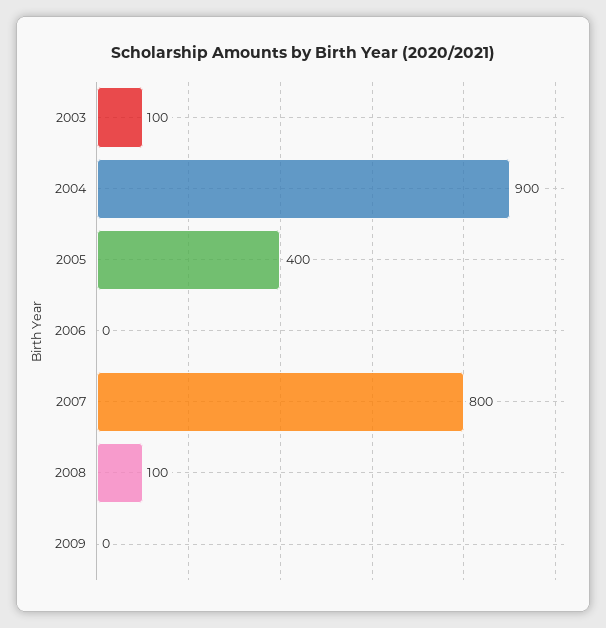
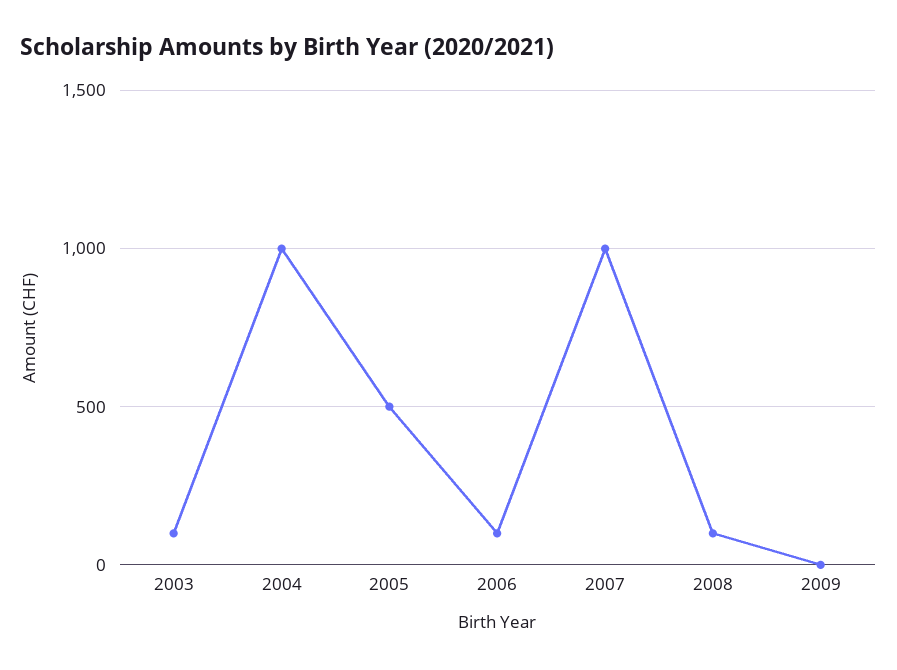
2004: 900 -> 1000
2005: 400 -> 500
2006: 0 -> 100
2007: 800 -> 1000

